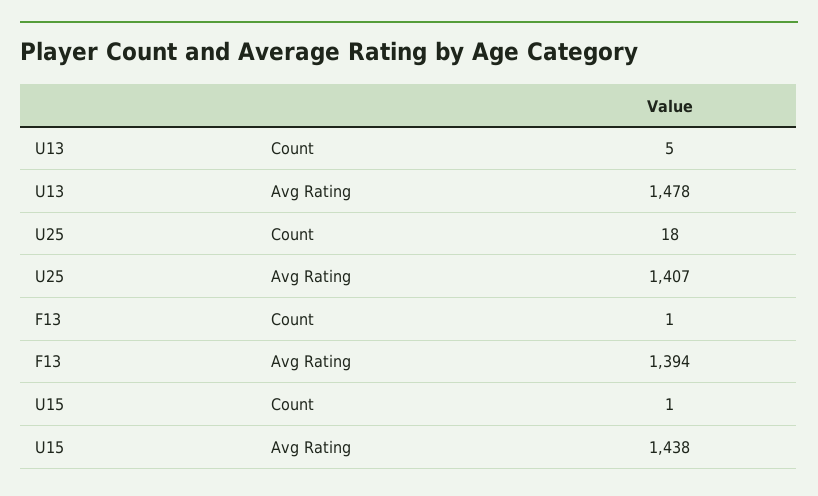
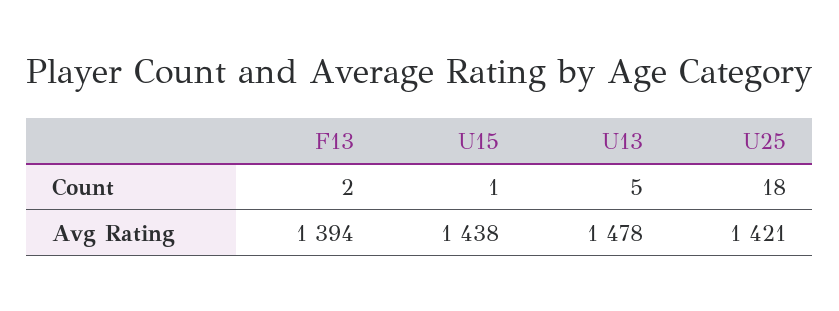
U25, Avg Rating: 1407 -> 1421
F13, Count: 1 -> 2

